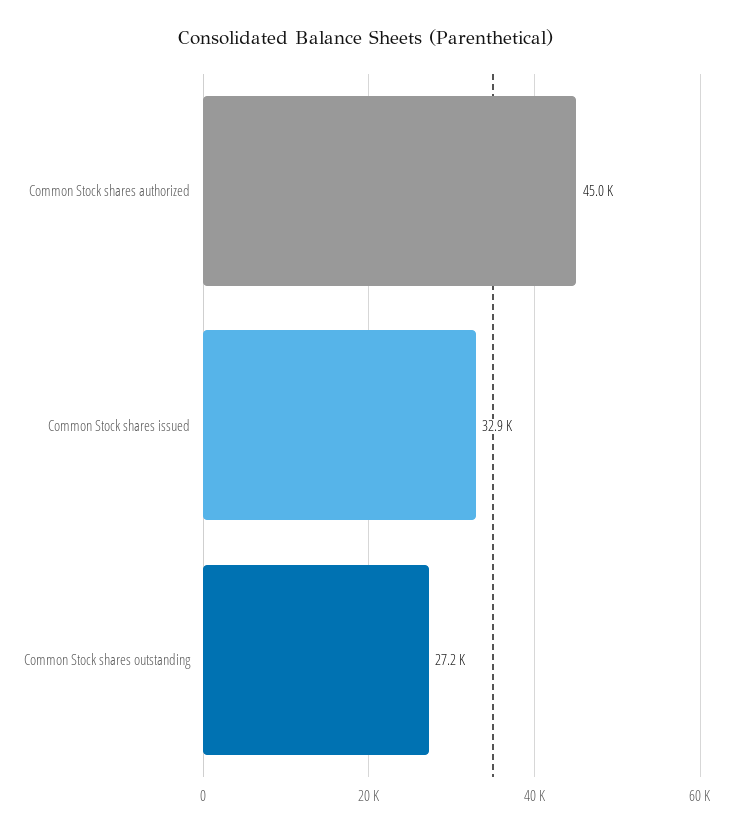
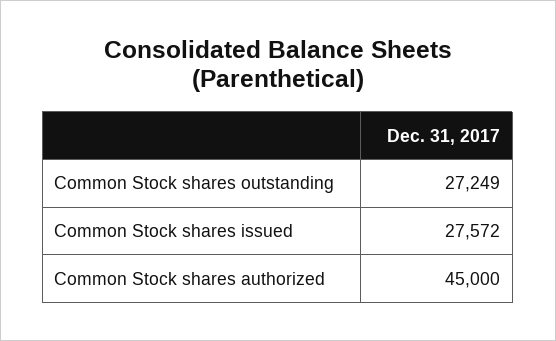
Common Stock shares issued: 32900 -> 27572

